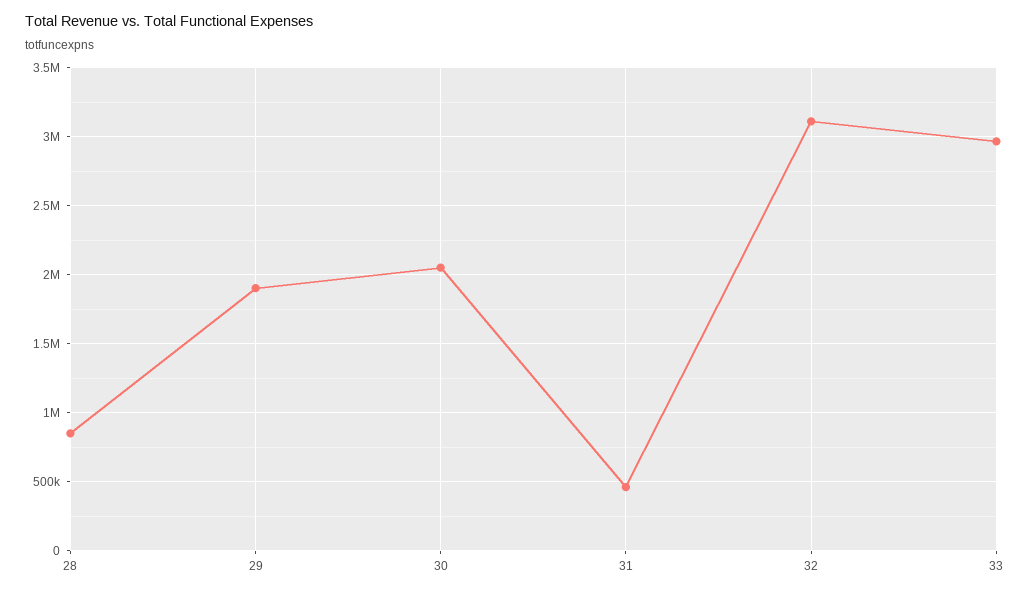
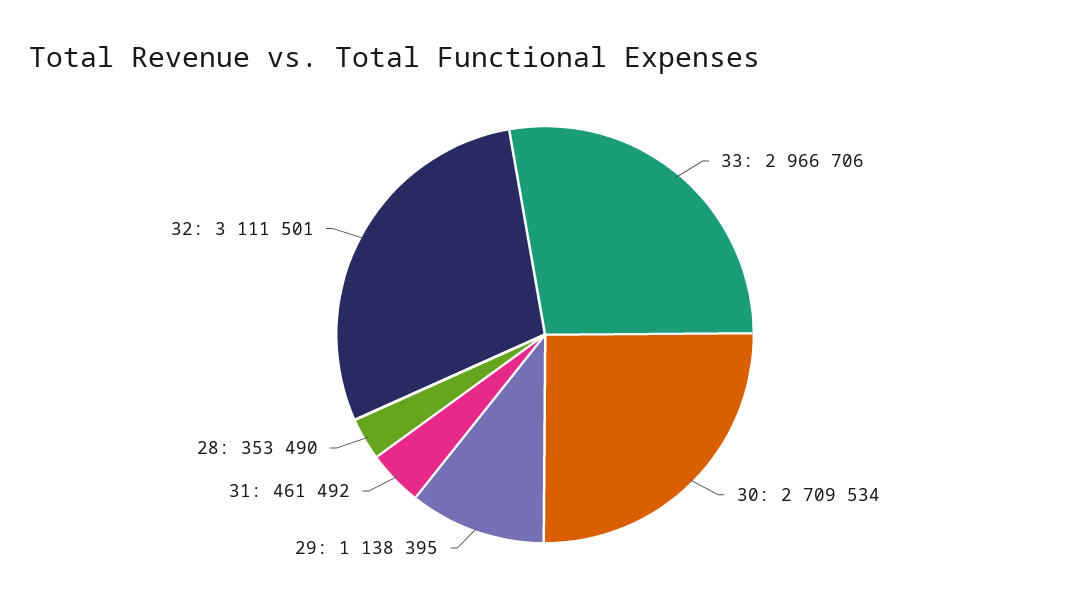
28: 850000 -> 353490
29: 1900000 -> 1138395
30: 2050000 -> 2709534

